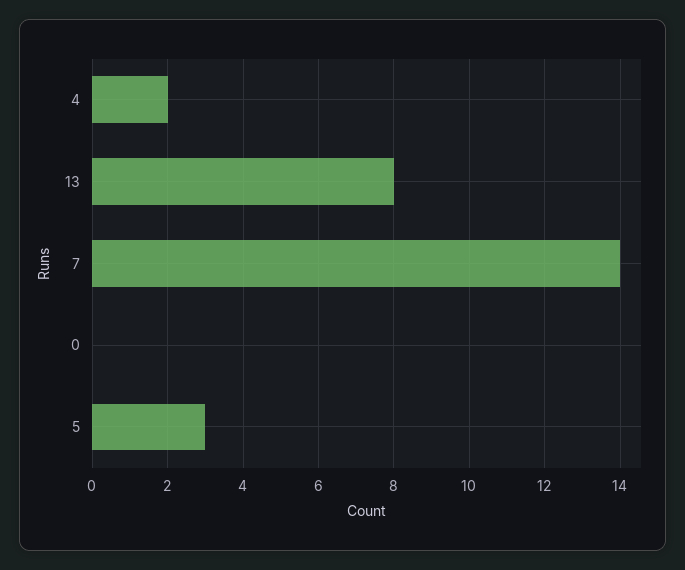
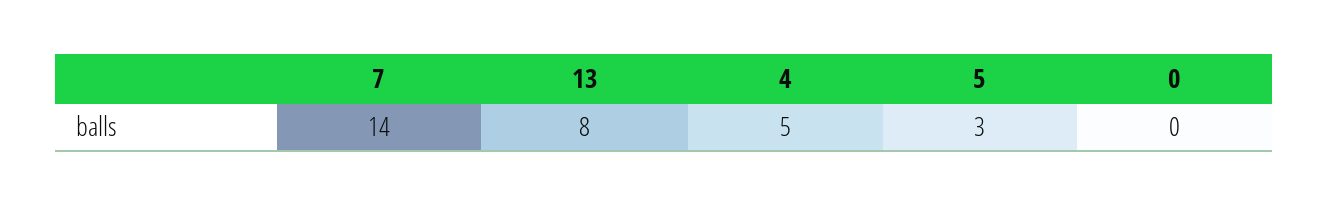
4: 2 -> 5

